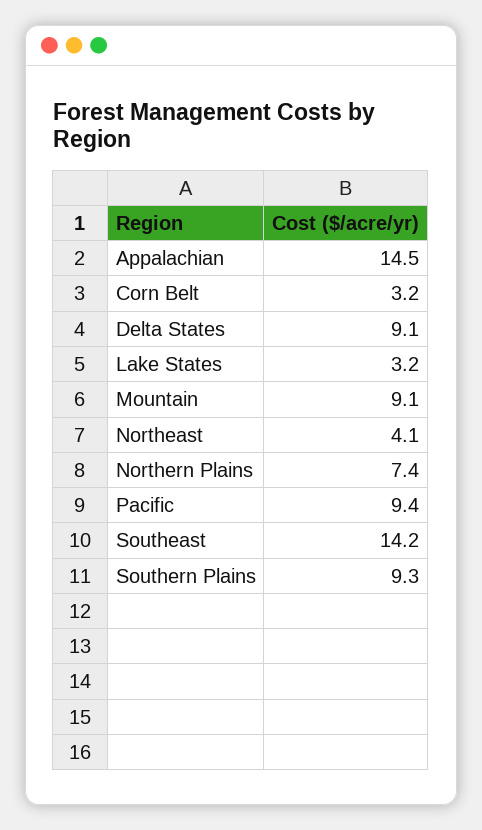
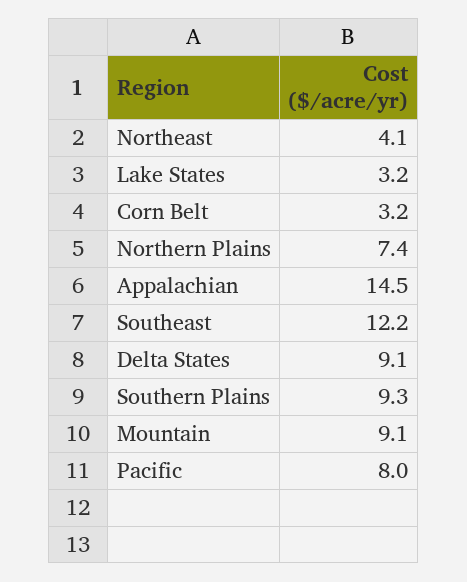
Pacific: 9.4 -> 8
Southeast: 14.2 -> 12.2

